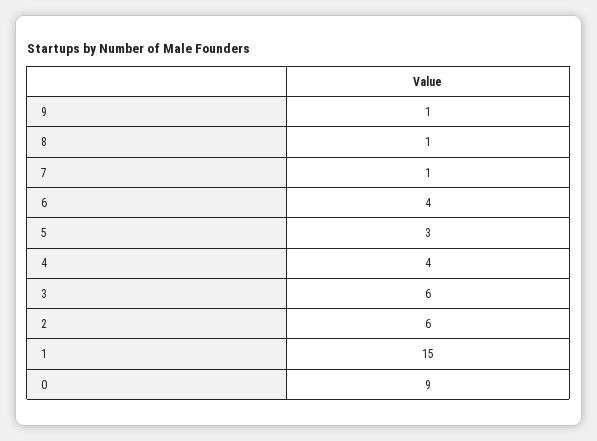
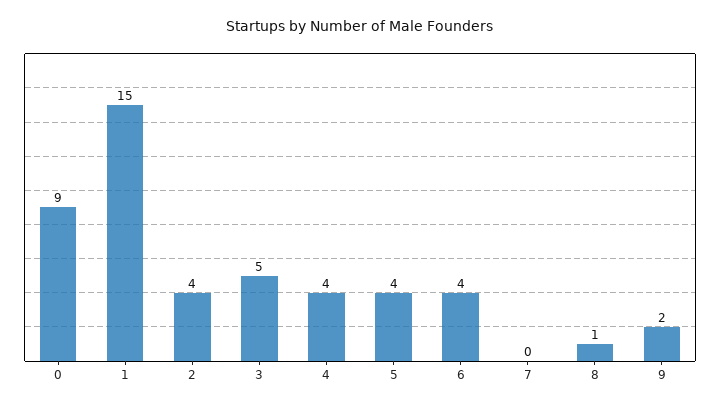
9: 1 -> 2
7: 1 -> 0
5: 3 -> 4
3: 6 -> 5
2: 6 -> 4

